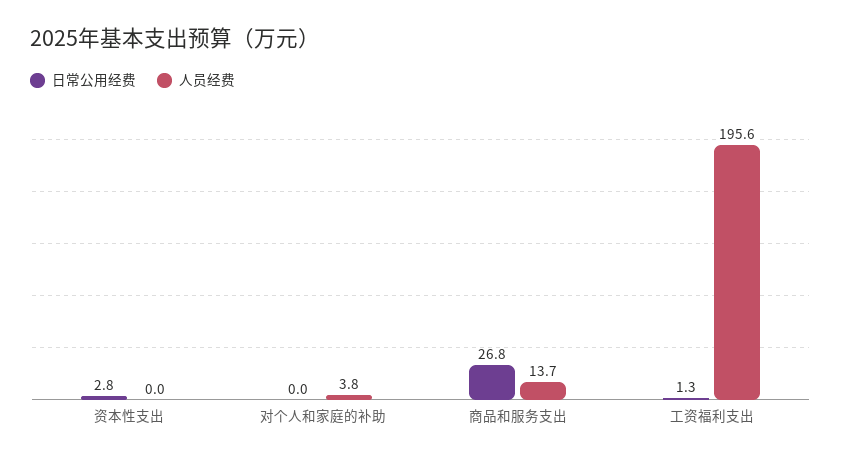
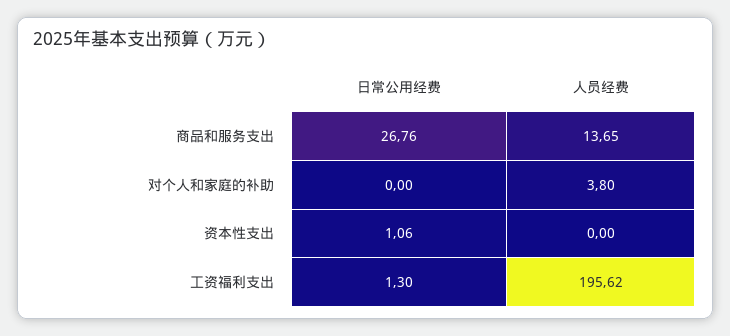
日常公用经费, 资本性支出: 2.8 -> 1.06

